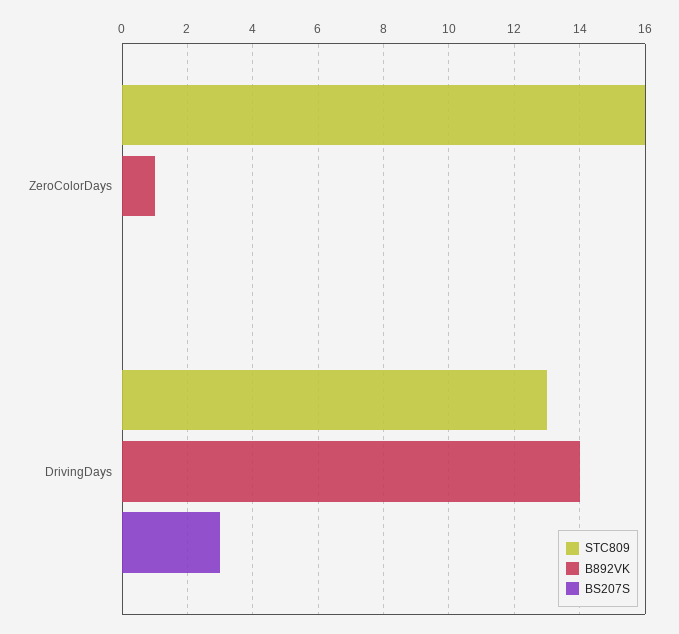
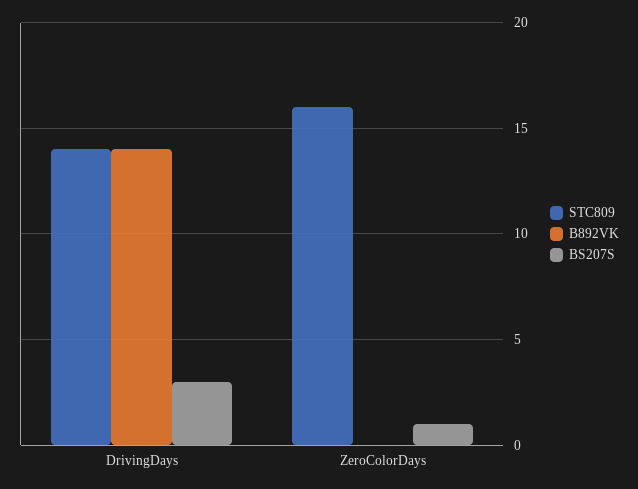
B892VK, ZeroColorDays: 1 -> 0
BS207S, ZeroColorDays: 0 -> 1
STC809, DrivingDays: 13 -> 14

